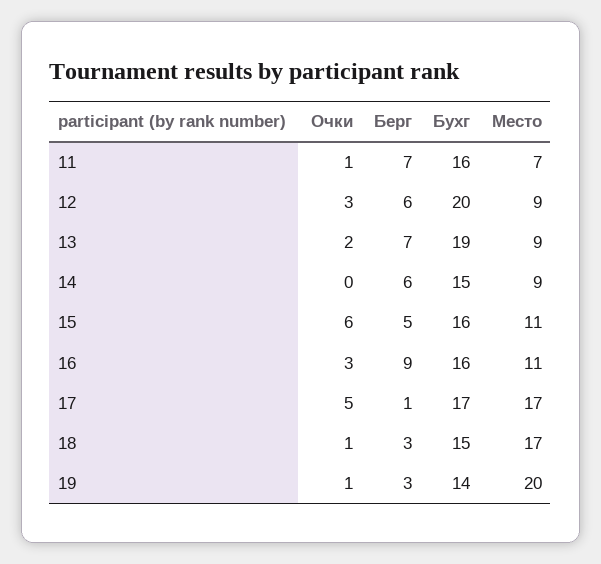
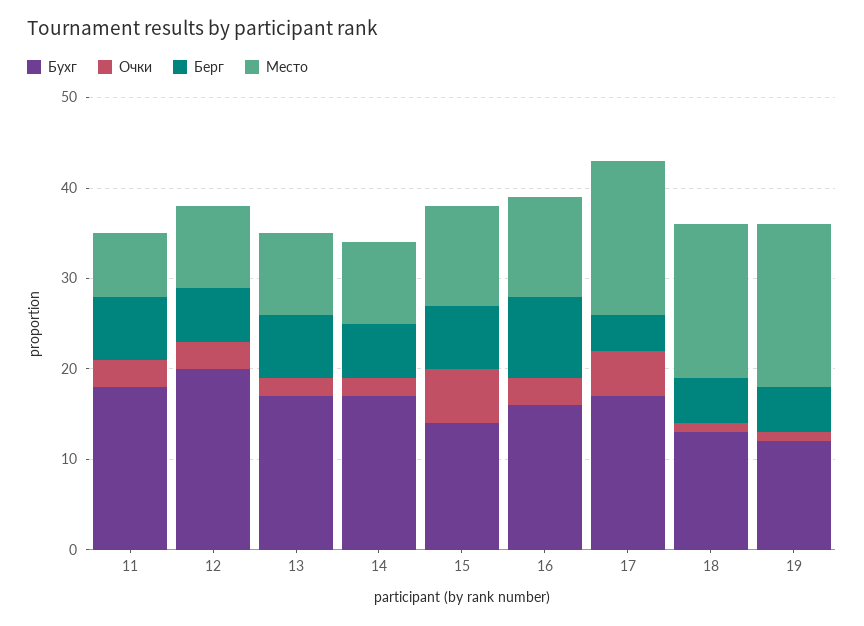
Очки, 11: 1 -> 3
Бухг, 11: 16 -> 18
Бухг, 13: 19 -> 17
Очки, 14: 0 -> 2
Бухг, 14: 15 -> 17
Берг, 15: 5 -> 7
Бухг, 15: 16 -> 14
Берг, 17: 1 -> 4
Берг, 18: 3 -> 5
Бухг, 18: 15 -> 13
Берг, 19: 3 -> 5
Бухг, 19: 14 -> 12
Место, 19: 20 -> 18

